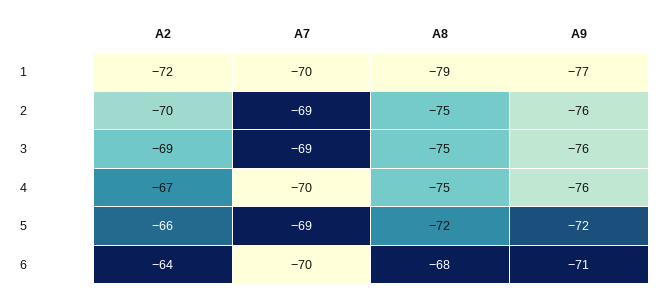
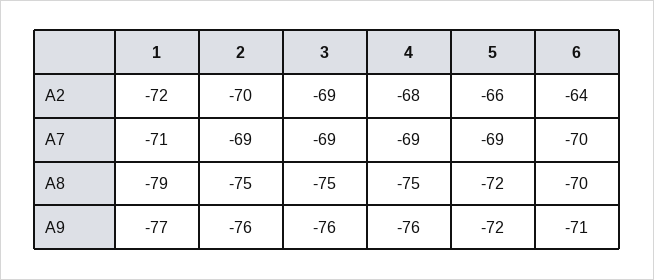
A7, 1: -70 -> -71
A2, 4: -67 -> -68
A7, 4: -70 -> -69
A8, 6: -68 -> -70

